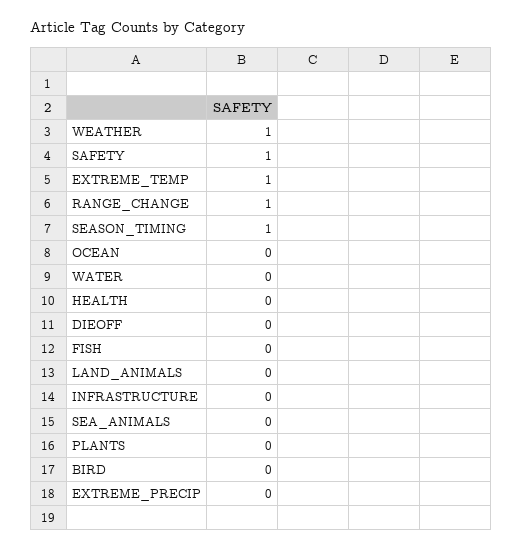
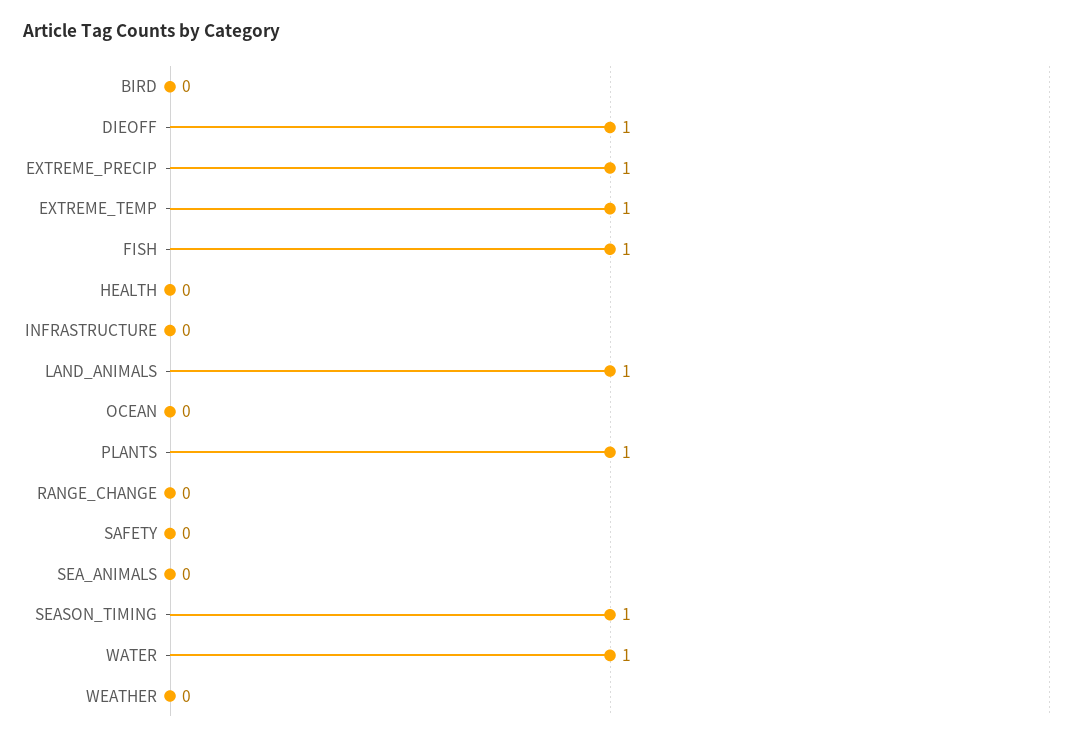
WEATHER: 1 -> 0
SAFETY: 1 -> 0
RANGE_CHANGE: 1 -> 0
WATER: 0 -> 1
DIEOFF: 0 -> 1
FISH: 0 -> 1
LAND_ANIMALS: 0 -> 1
PLANTS: 0 -> 1
EXTREME_PRECIP: 0 -> 1

